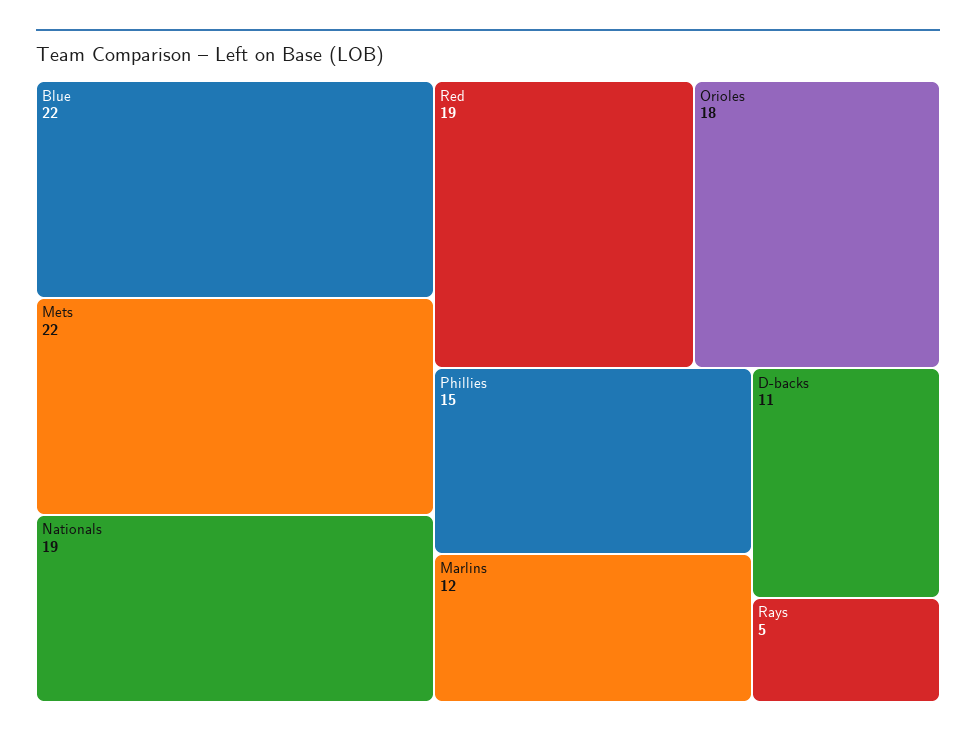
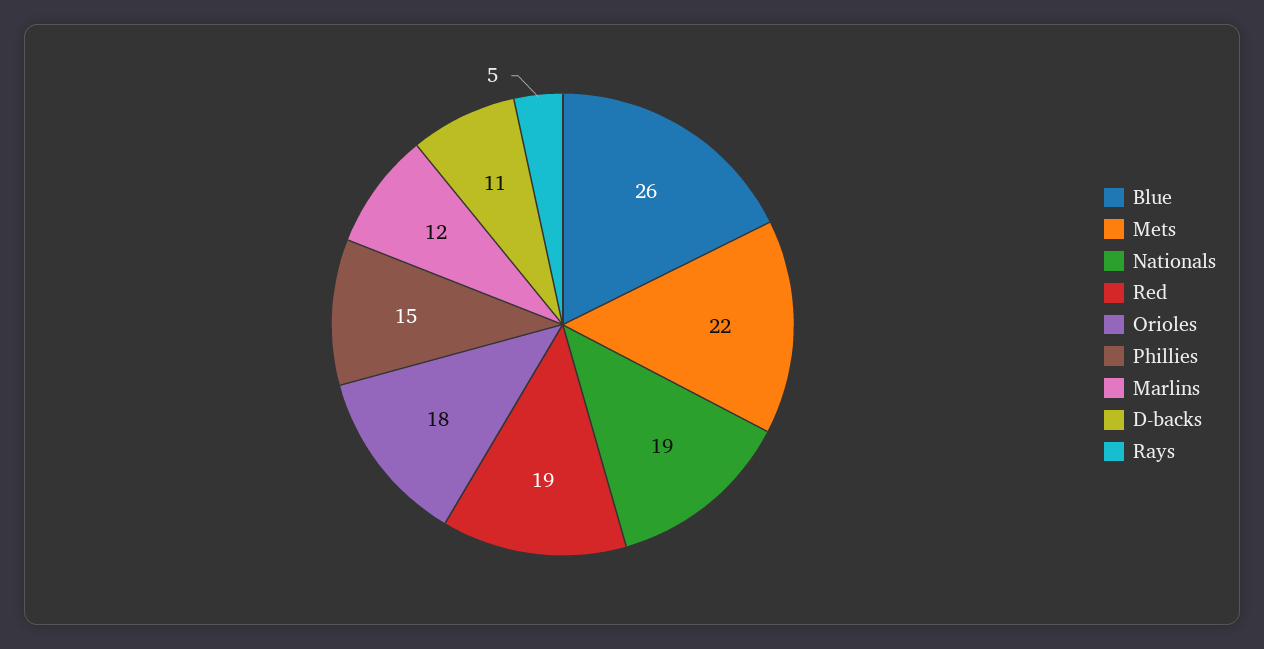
Blue: 22 -> 26

